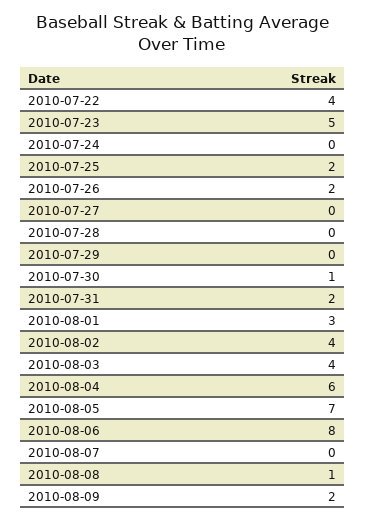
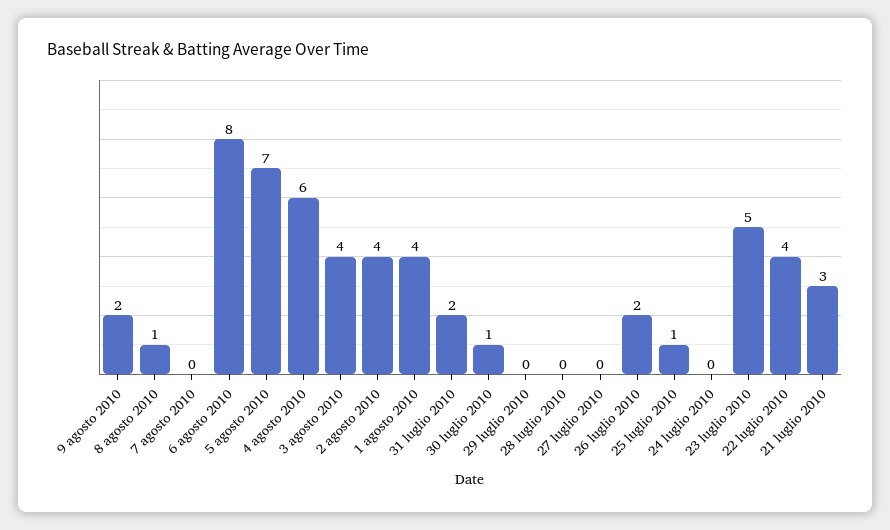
2010-07-25: 2 -> 1
2010-08-01: 3 -> 4
21 luglio 2010: none -> 3

